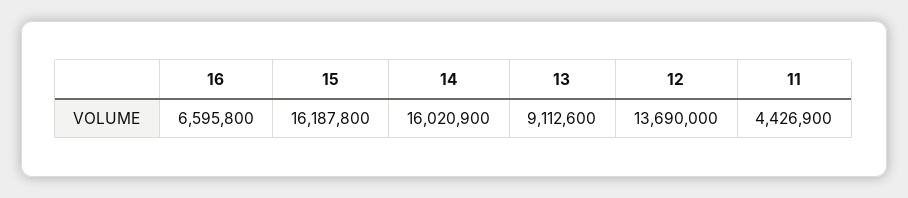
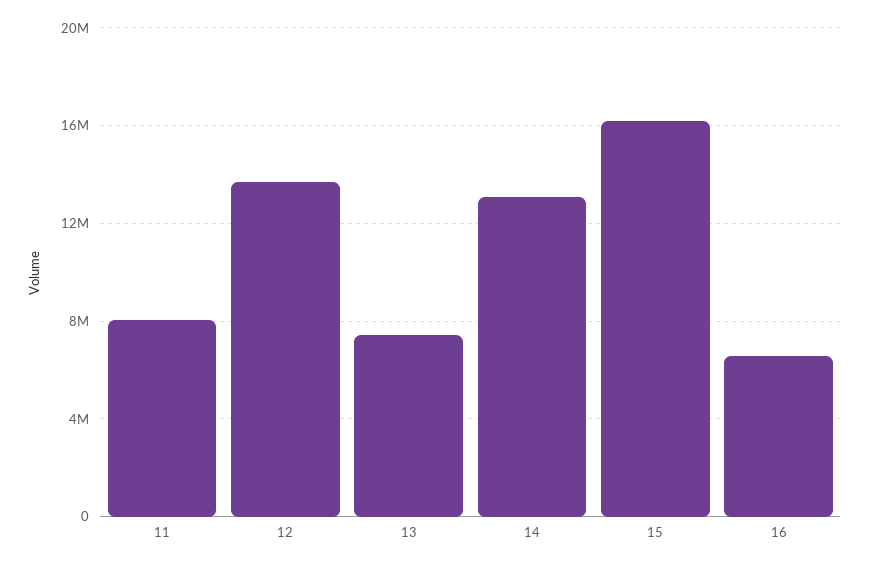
14: 16020900 -> 13000000
13: 9112600 -> 7500000
11: 4426900 -> 8000000

